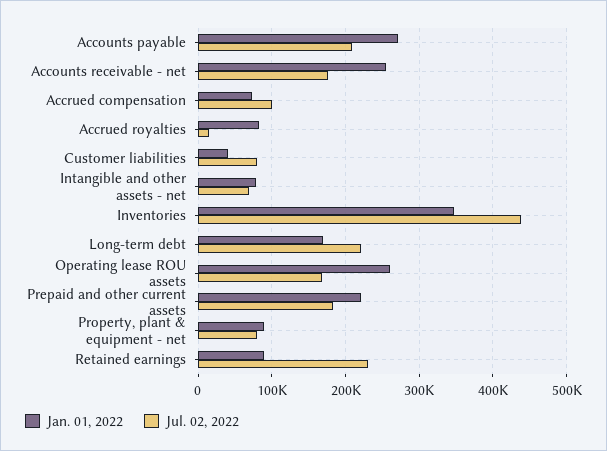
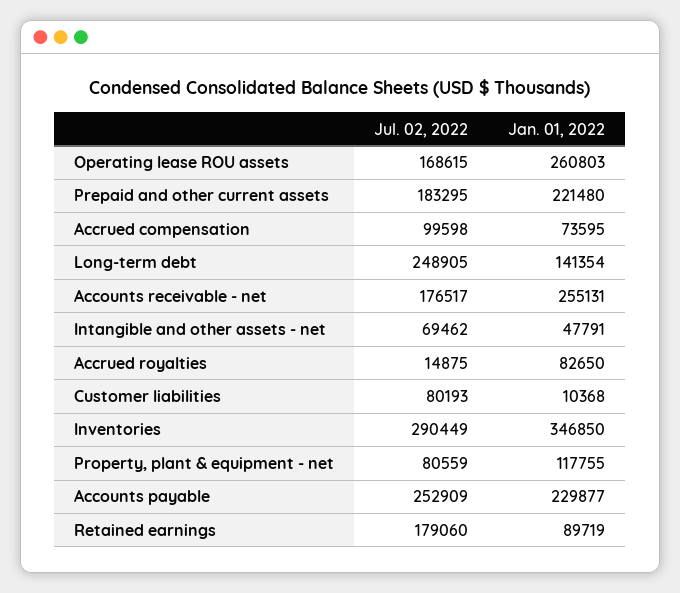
Jan. 01, 2022, Accounts payable: 270000 -> 229877
Jul. 02, 2022, Accounts payable: 210000 -> 252909
Jan. 01, 2022, Customer liabilities: 40000 -> 10368
Jan. 01, 2022, Intangible and other assets - net: 80000 -> 47791
Jul. 02, 2022, Inventories: 440000 -> 290449
Jan. 01, 2022, Long-term debt: 170000 -> 141354
Jul. 02, 2022, Long-term debt: 220000 -> 248905
Jan. 01, 2022, Property, plant & equipment - net: 90000 -> 117755
Jul. 02, 2022, Retained earnings: 230000 -> 179060

